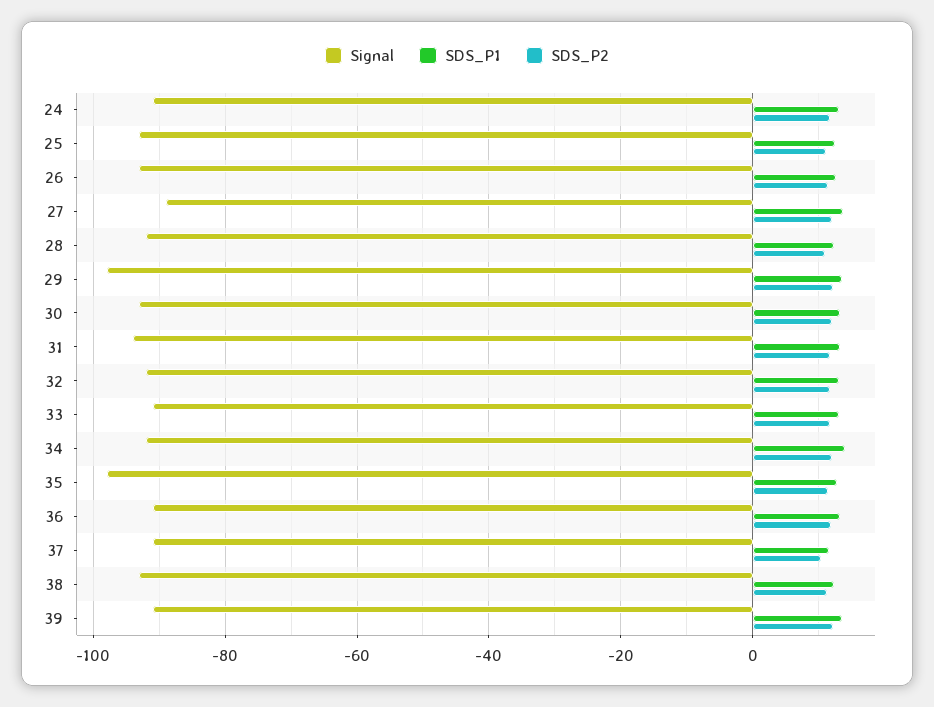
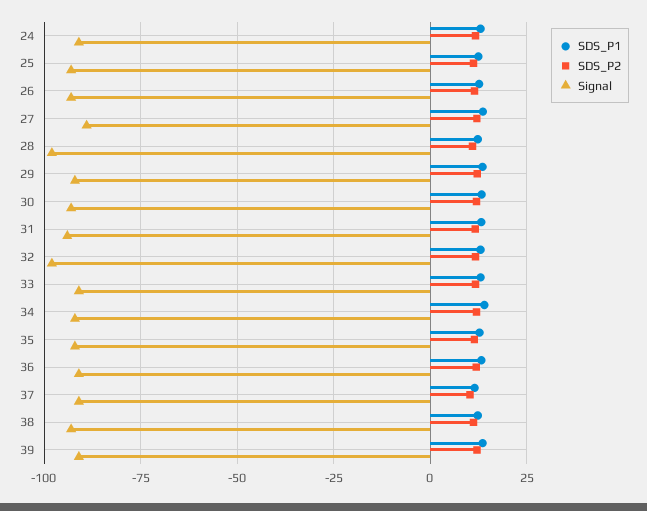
Signal, 28: -92 -> -97.5
Signal, 29: -98 -> -92.5
Signal, 32: -92 -> -97.5
Signal, 35: -98 -> -92.5

